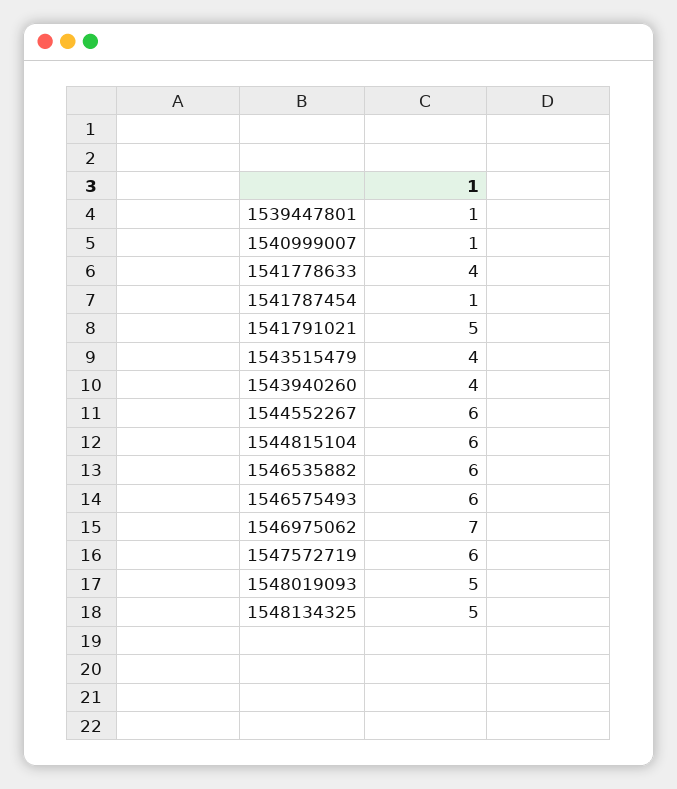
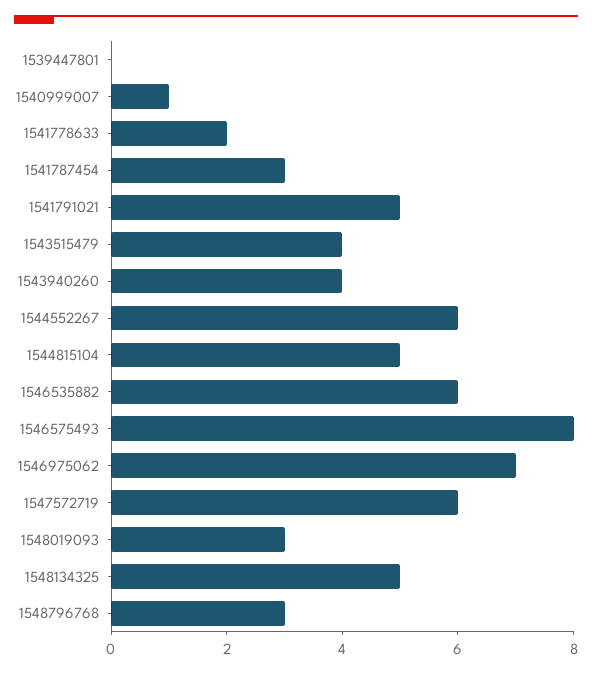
1539447801: 1 -> 0
1541778633: 4 -> 2
1541787454: 1 -> 3
1544815104: 6 -> 5
1546575493: 6 -> 8
1548019093: 5 -> 3
1548796768: none -> 3

